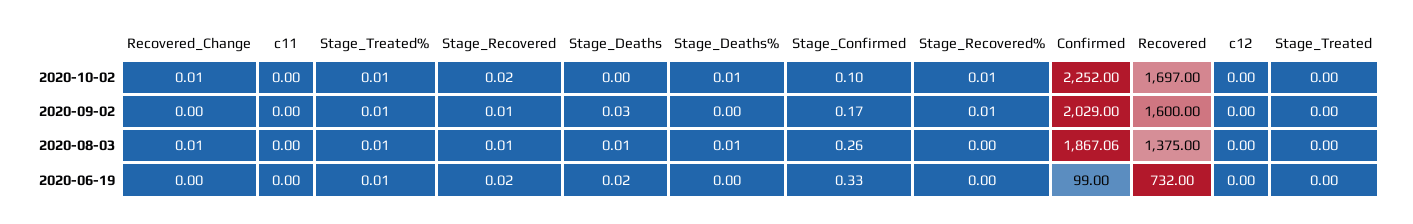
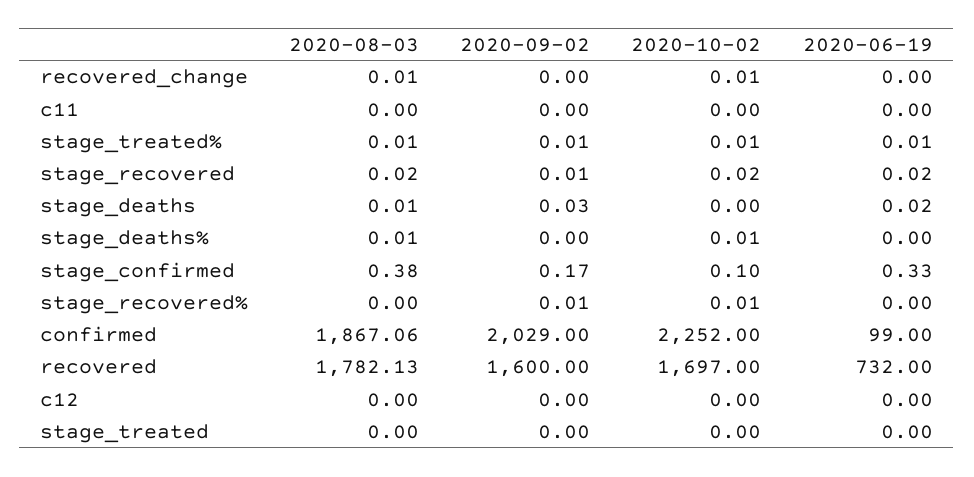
Stage_Recovered, 2020-08-03: 0.01 -> 0.02
Stage_Confirmed, 2020-08-03: 0.26 -> 0.38
Recovered, 2020-08-03: 1375 -> 1782.13

